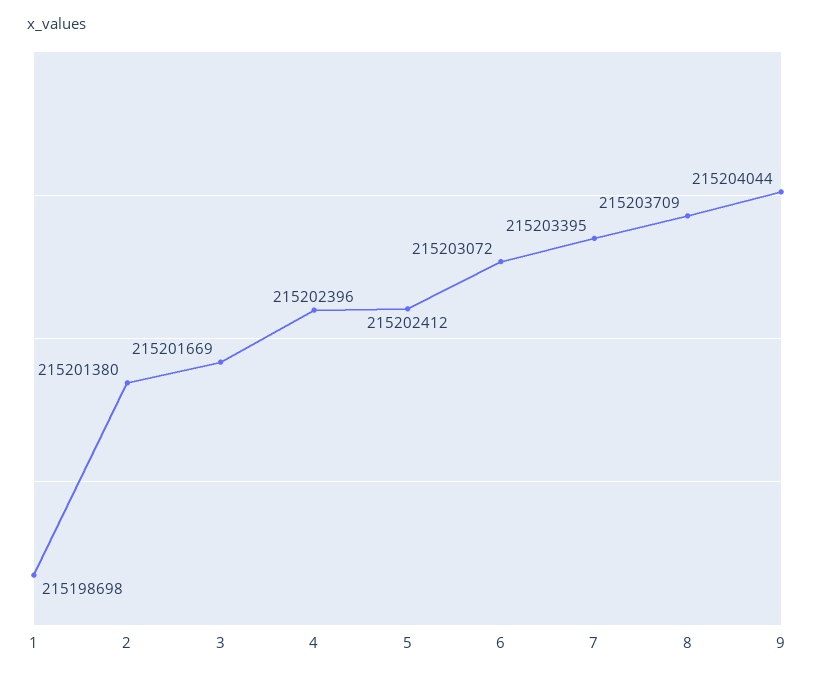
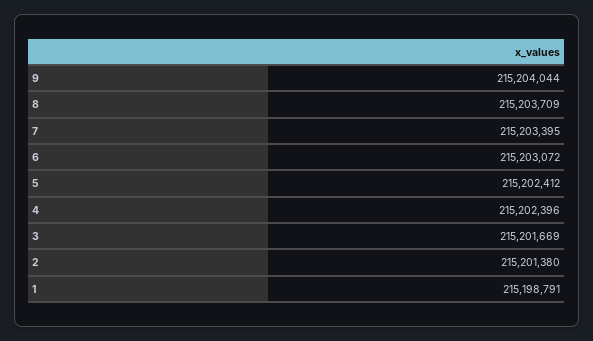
1: 215198698 -> 215198791

